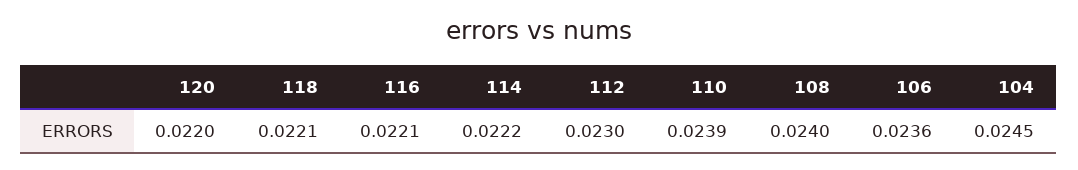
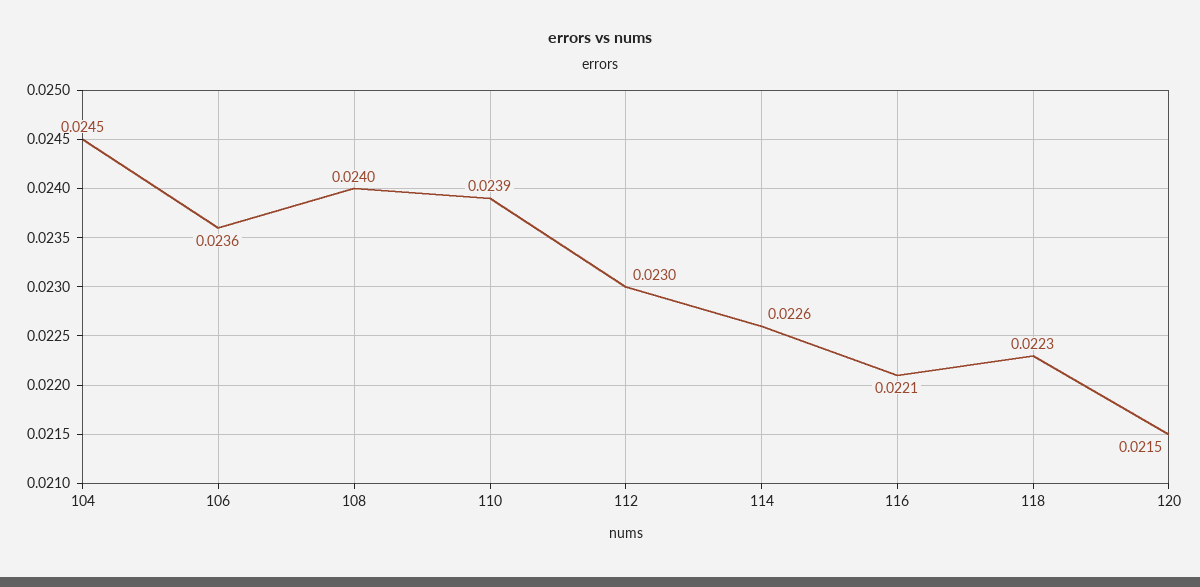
120: 0.022 -> 0.0215
118: 0.0221 -> 0.0223
114: 0.0222 -> 0.0226

